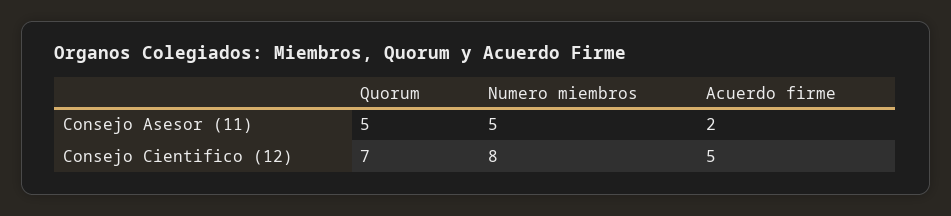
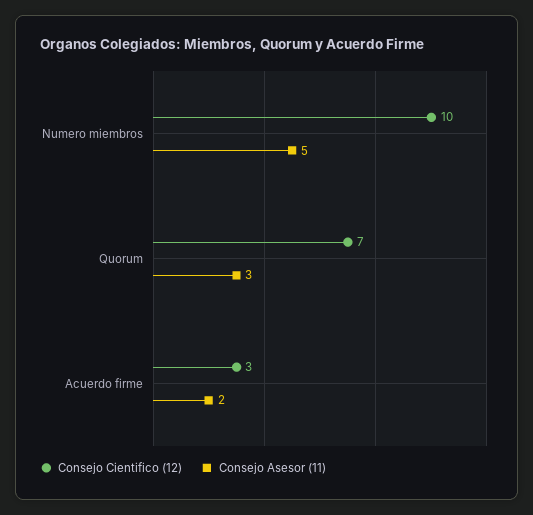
Consejo Asesor (11), Quorum: 5 -> 3
Consejo Cientifico (12), Numero miembros: 8 -> 10
Consejo Cientifico (12), Acuerdo firme: 5 -> 3

